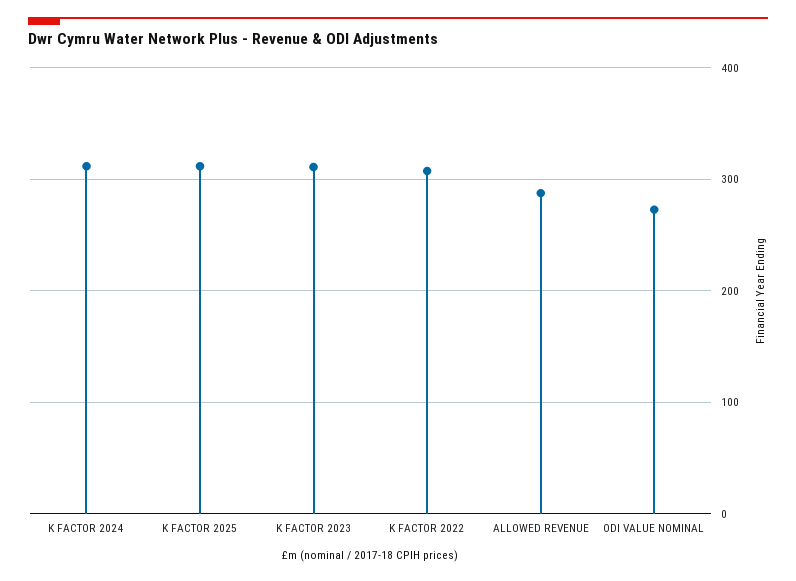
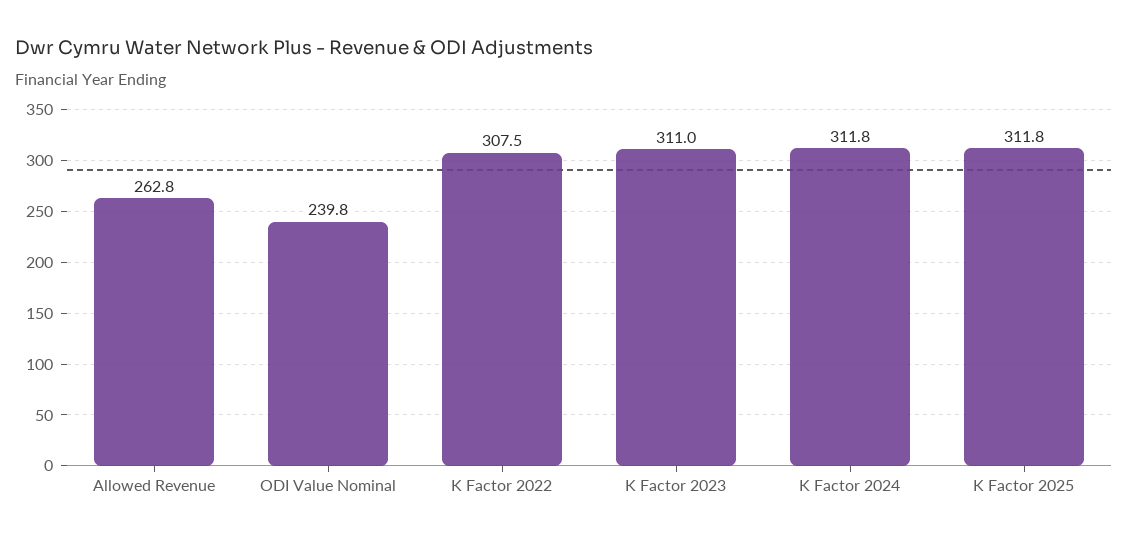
ALLOWED REVENUE: 290 -> 262.8
ODI VALUE NOMINAL: 270 -> 239.8

